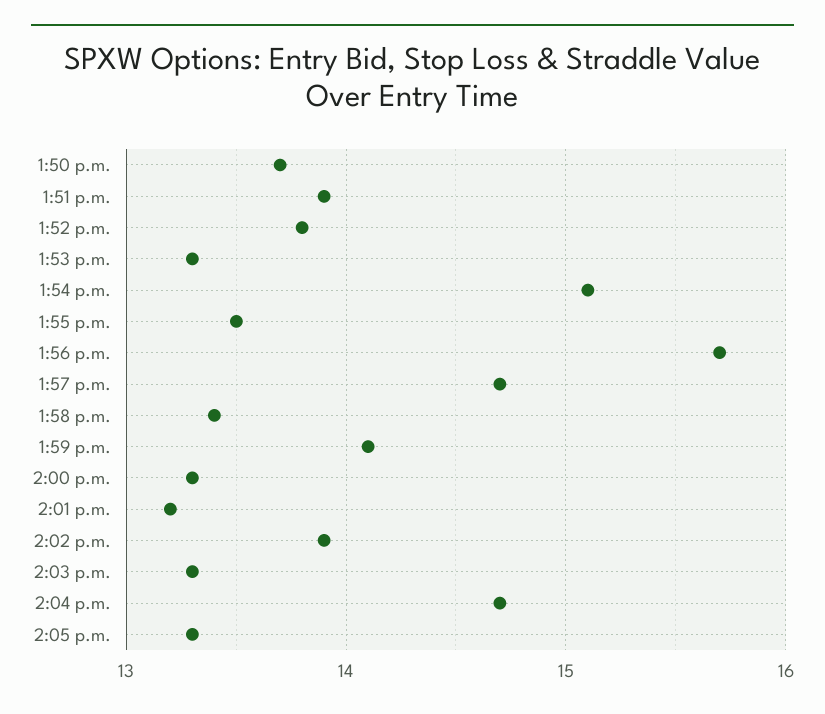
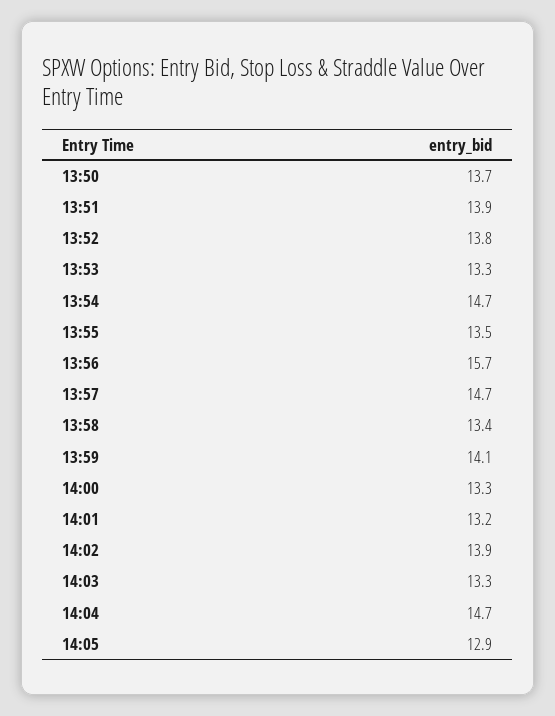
1:54 p.m.: 15.1 -> 14.7
2:05 p.m.: 13.3 -> 12.9

